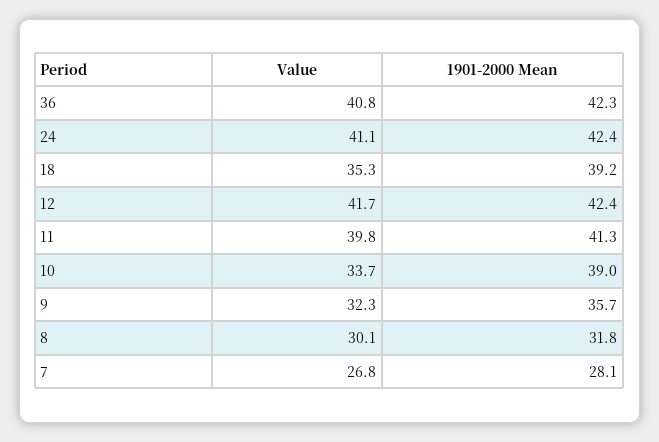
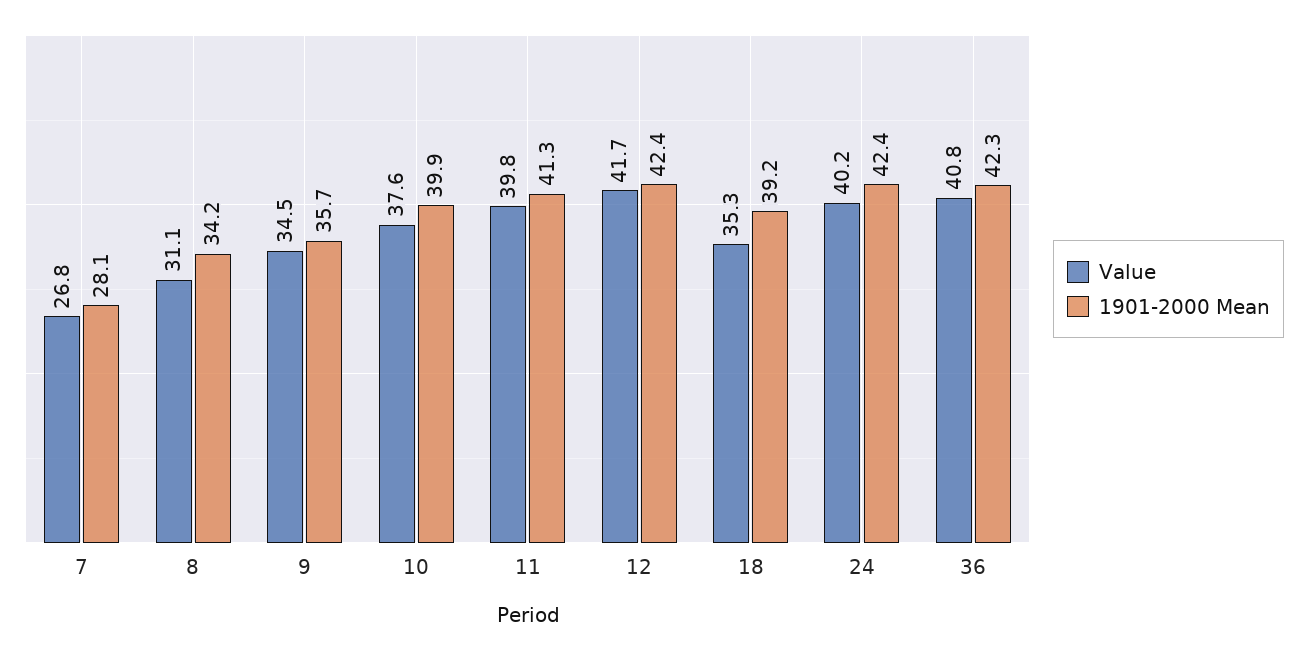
Value, 24: 41.1 -> 40.2
Value, 10: 33.7 -> 37.6
1901-2000 Mean, 10: 39 -> 39.9
Value, 9: 32.3 -> 34.5
Value, 8: 30.1 -> 31.1
1901-2000 Mean, 8: 31.8 -> 34.2

